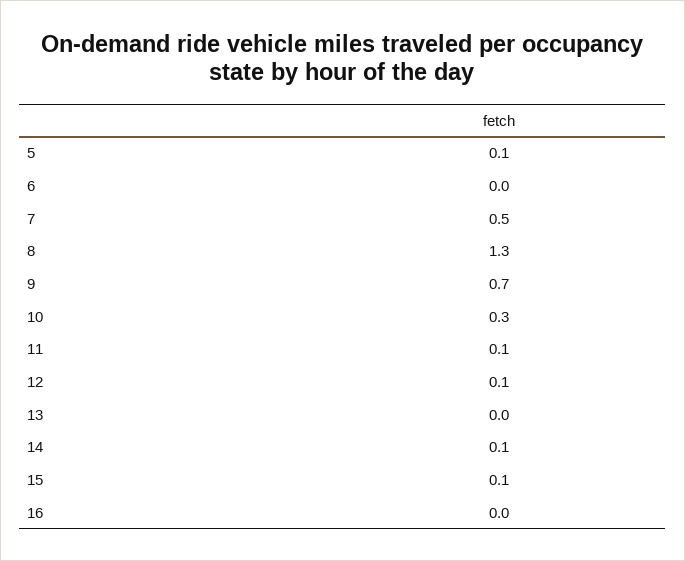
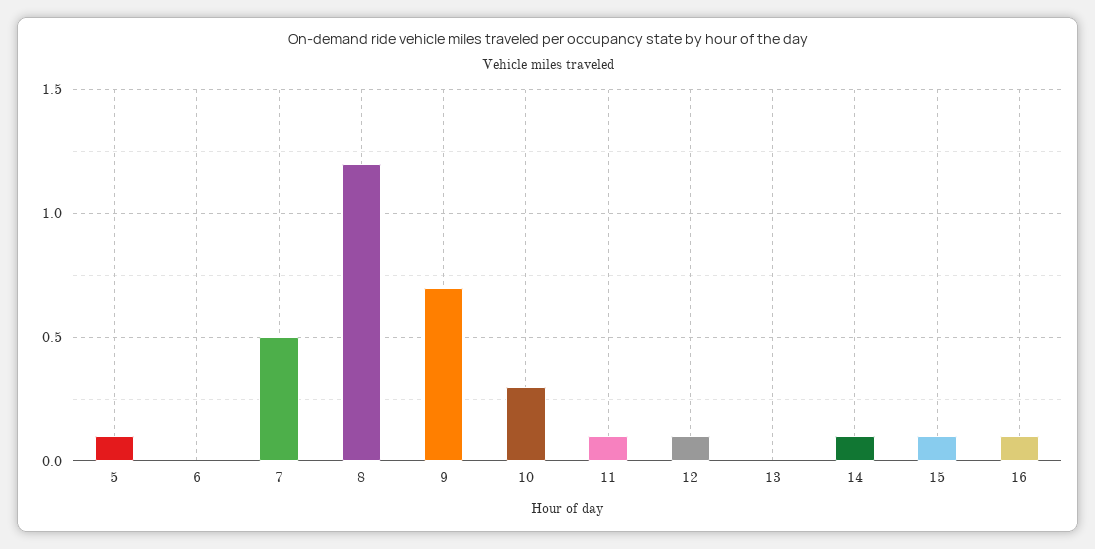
8: 1.3 -> 1.2
16: 0 -> 0.1

